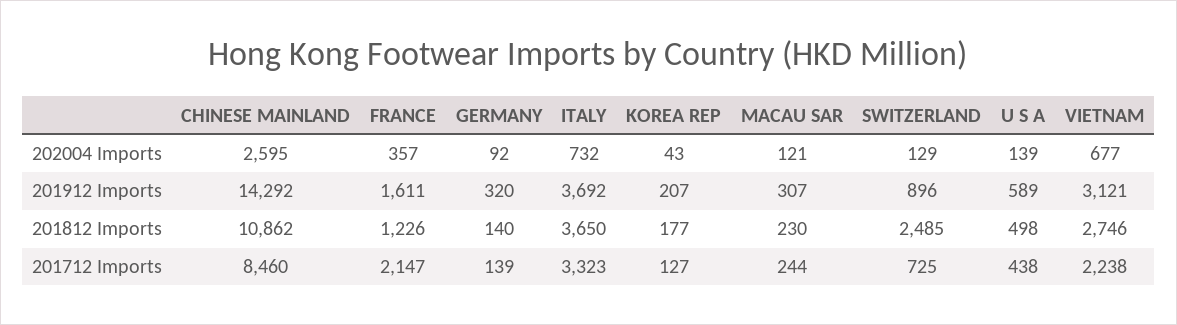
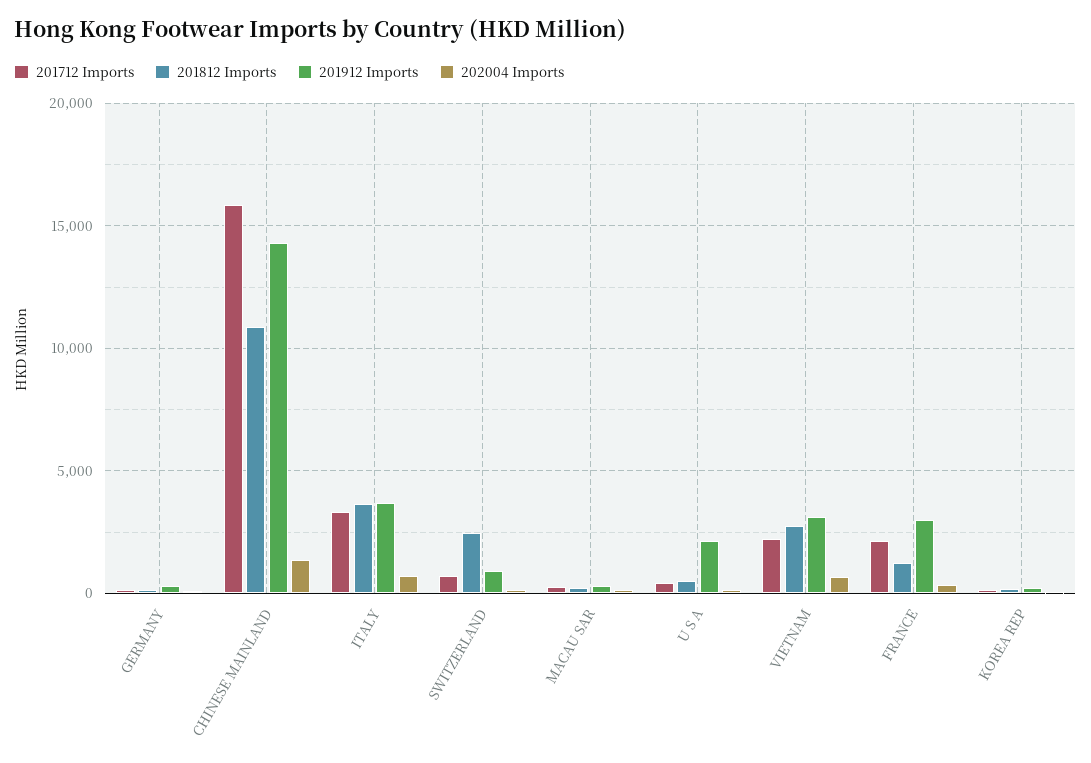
202004 Imports, CHINESE MAINLAND: 2595 -> 1500
201912 Imports, FRANCE: 1611 -> 3000
201912 Imports, U S A: 589 -> 2000
201712 Imports, CHINESE MAINLAND: 8460 -> 16000

